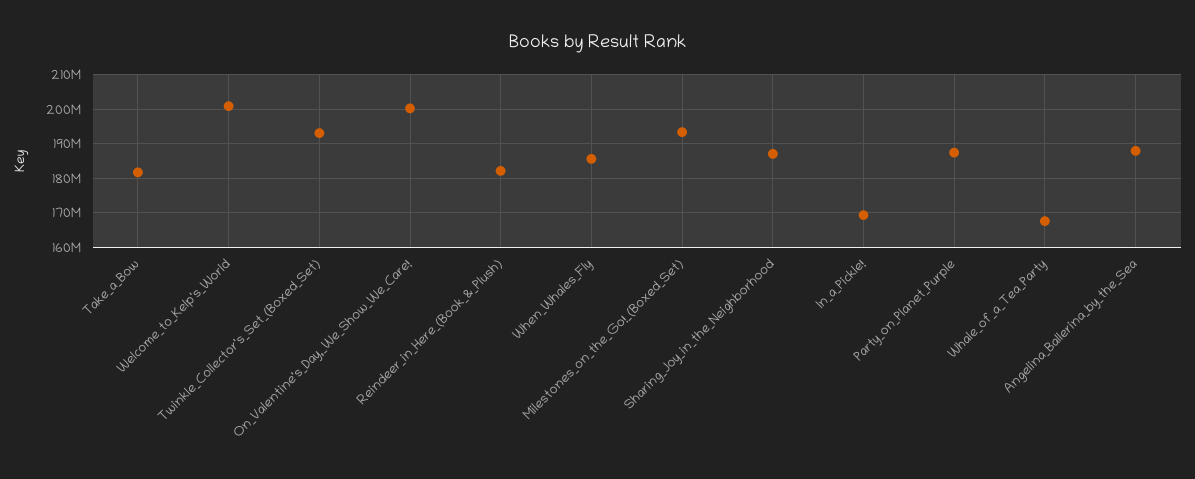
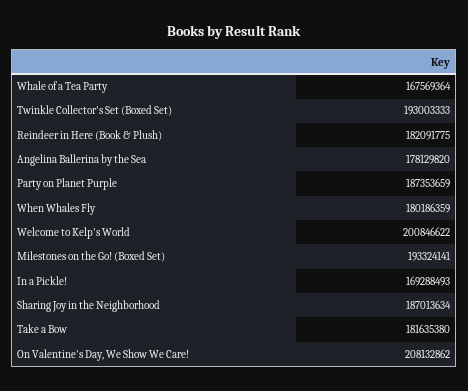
On_Valentine's_Day,_We_Show_We_Care!: 200000000 -> 208132862
When_Whales_Fly: 186000000 -> 180186359
Angelina_Ballerina_by_the_Sea: 188000000 -> 178129820

